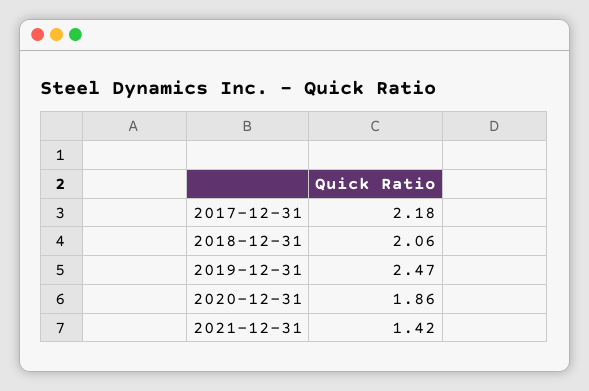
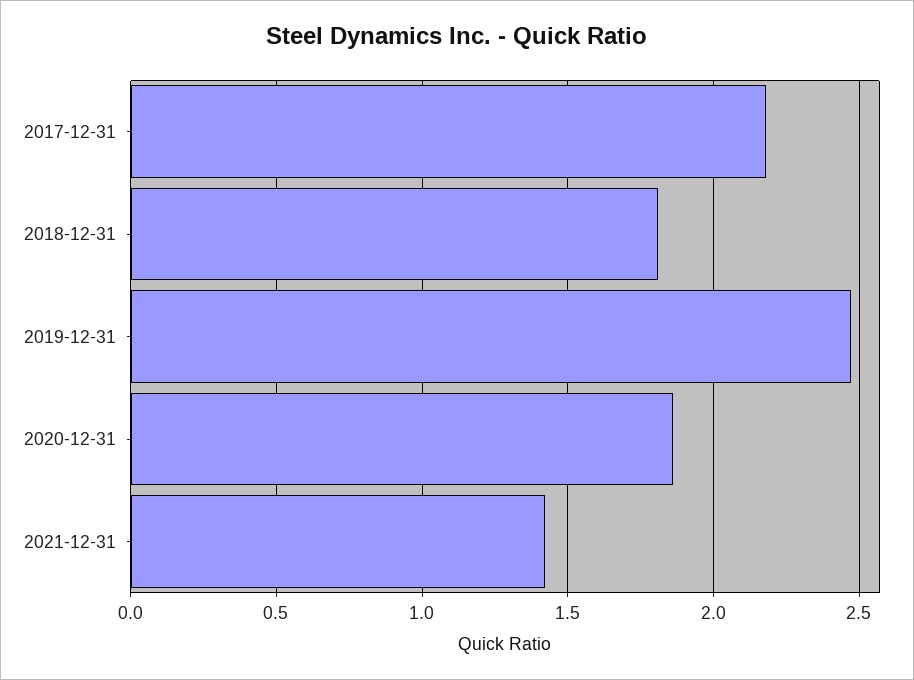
2018-12-31: 2.06 -> 1.8

